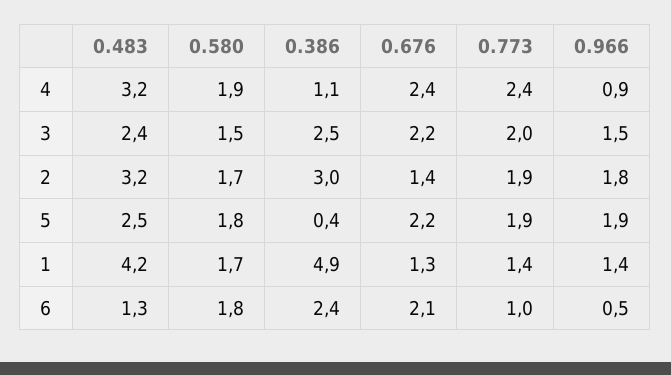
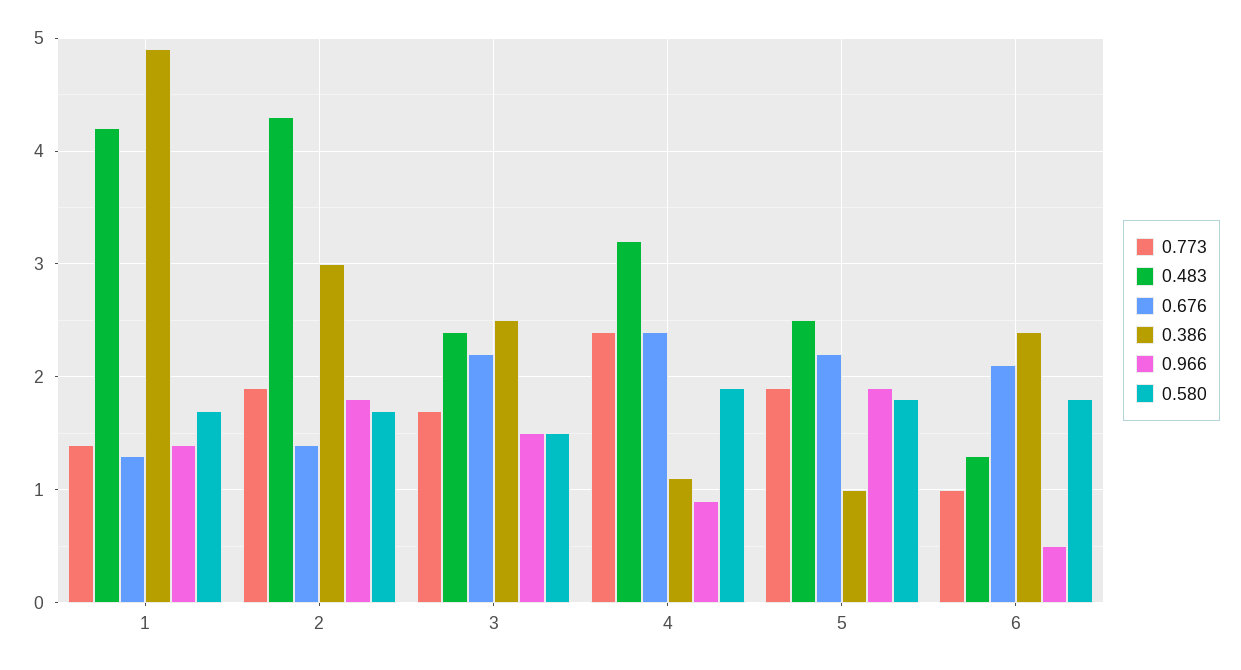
0.773, 3: 2 -> 1.7
0.483, 2: 3.2 -> 4.3
0.386, 5: 0.4 -> 1

